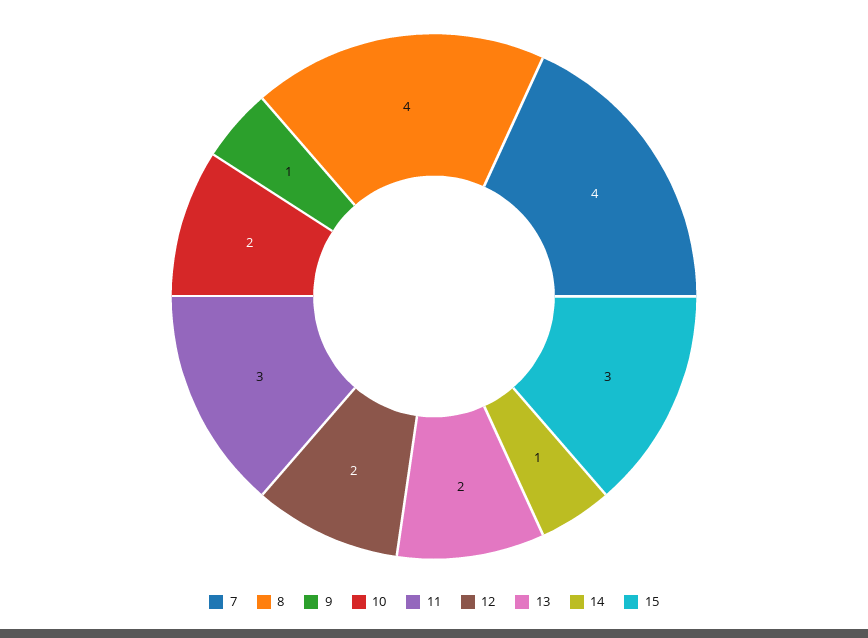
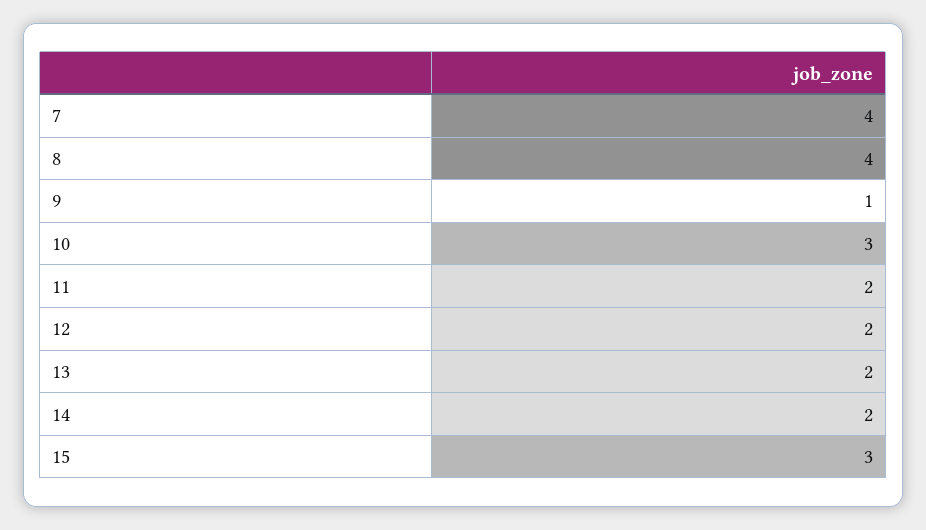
10: 2 -> 3
11: 3 -> 2
14: 1 -> 2

